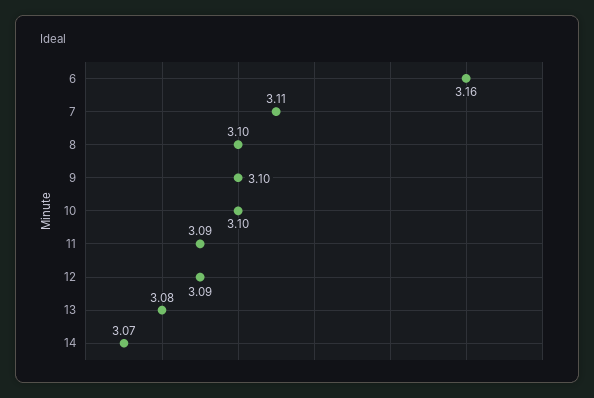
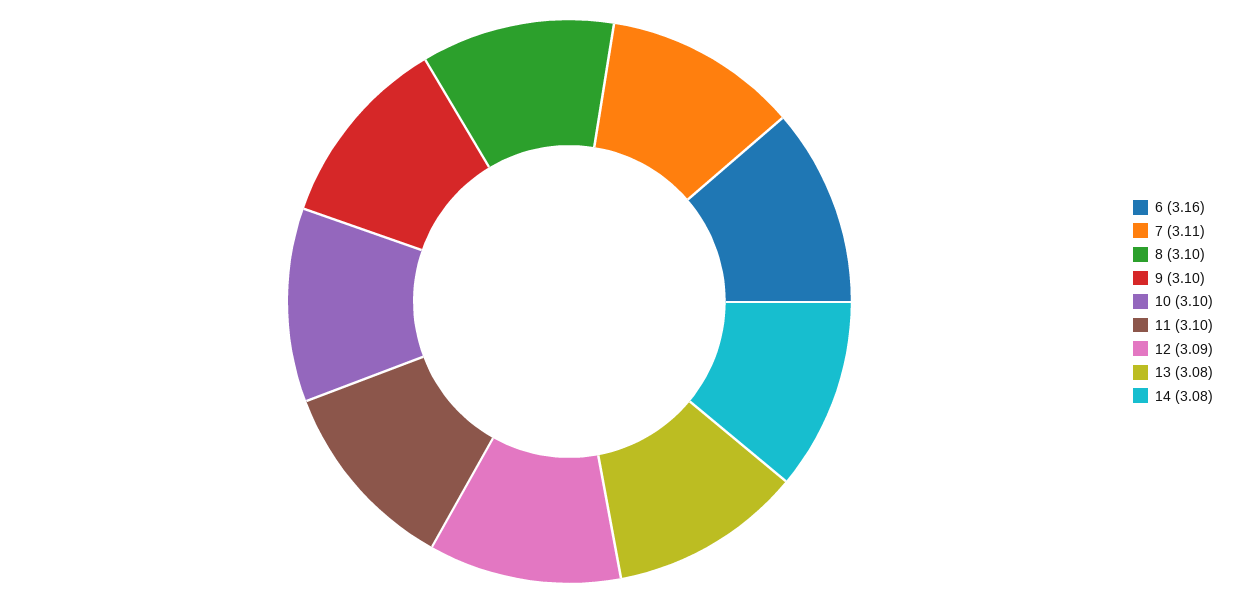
11: 3.09 -> 3.1
14: 3.07 -> 3.08

